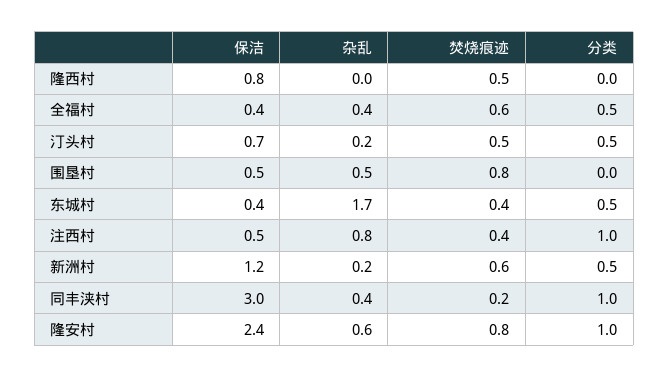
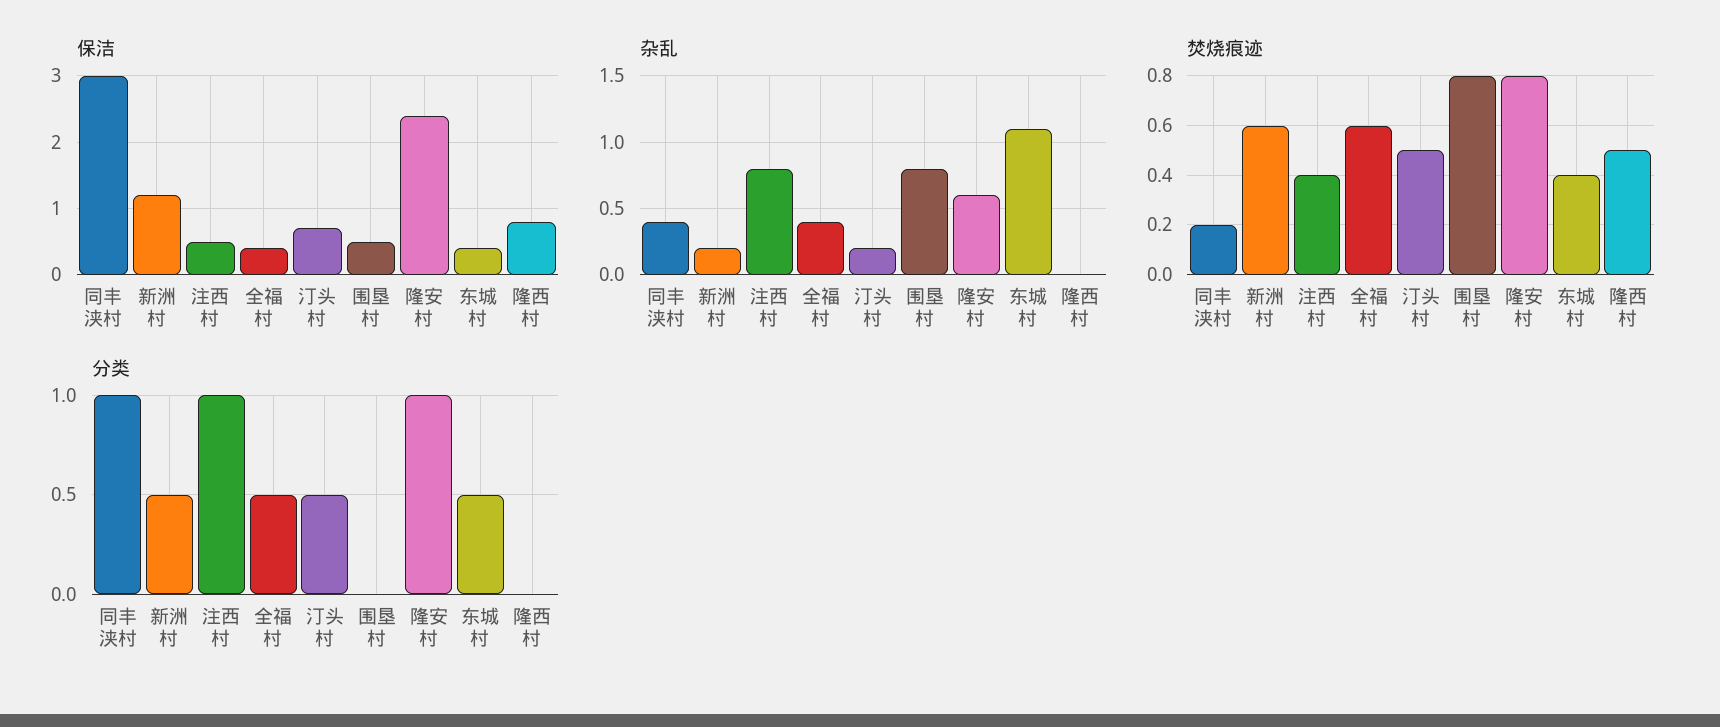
杂乱, 围垦村: 0.5 -> 0.8
杂乱, 东城村: 1.7 -> 1.1

